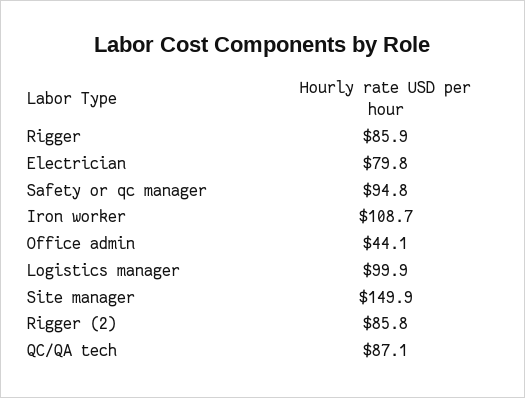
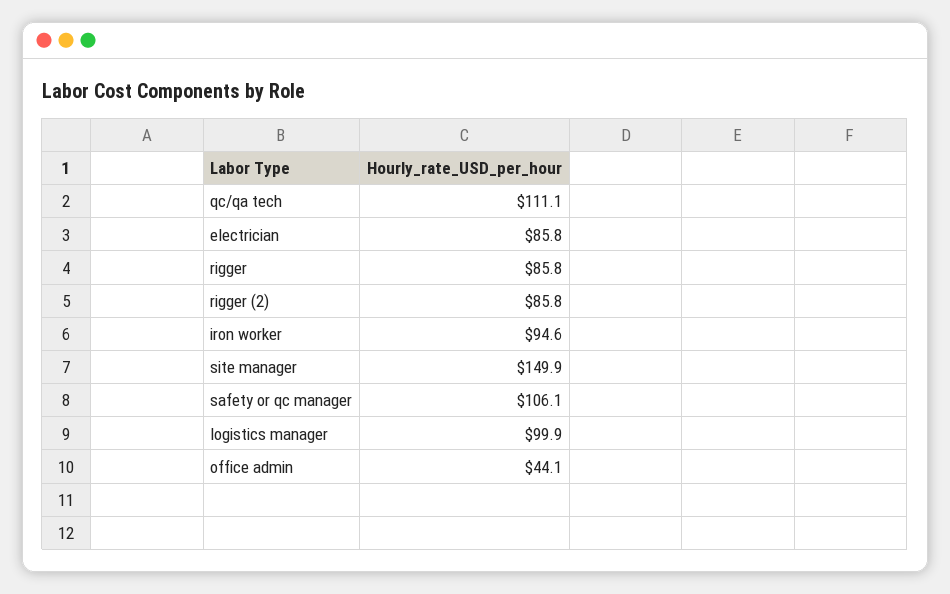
Rigger: 85.9 -> 85.8
Electrician: 79.8 -> 85.8
Safety or qc manager: 94.8 -> 106.1
Iron worker: 108.7 -> 94.6
QC/QA tech: 87.1 -> 111.1

